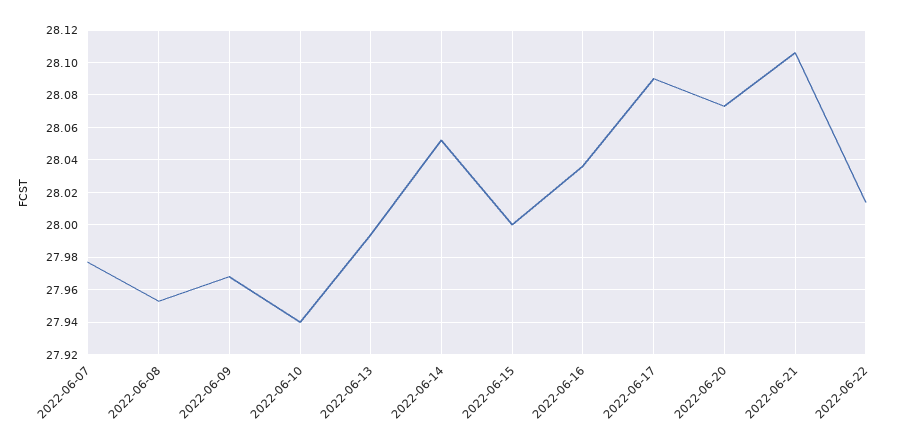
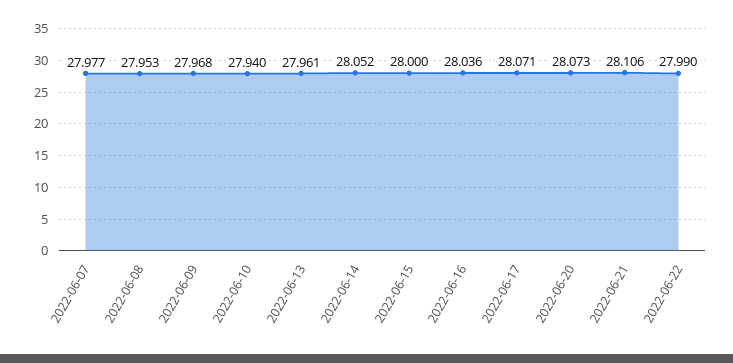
2022-06-13: 27.995 -> 27.961
2022-06-17: 28.09 -> 28.071
2022-06-22: 28.015 -> 27.99

